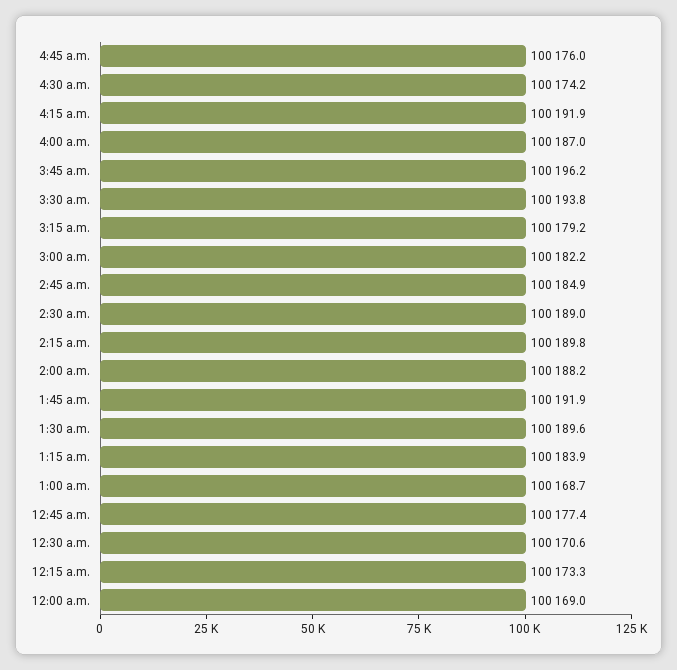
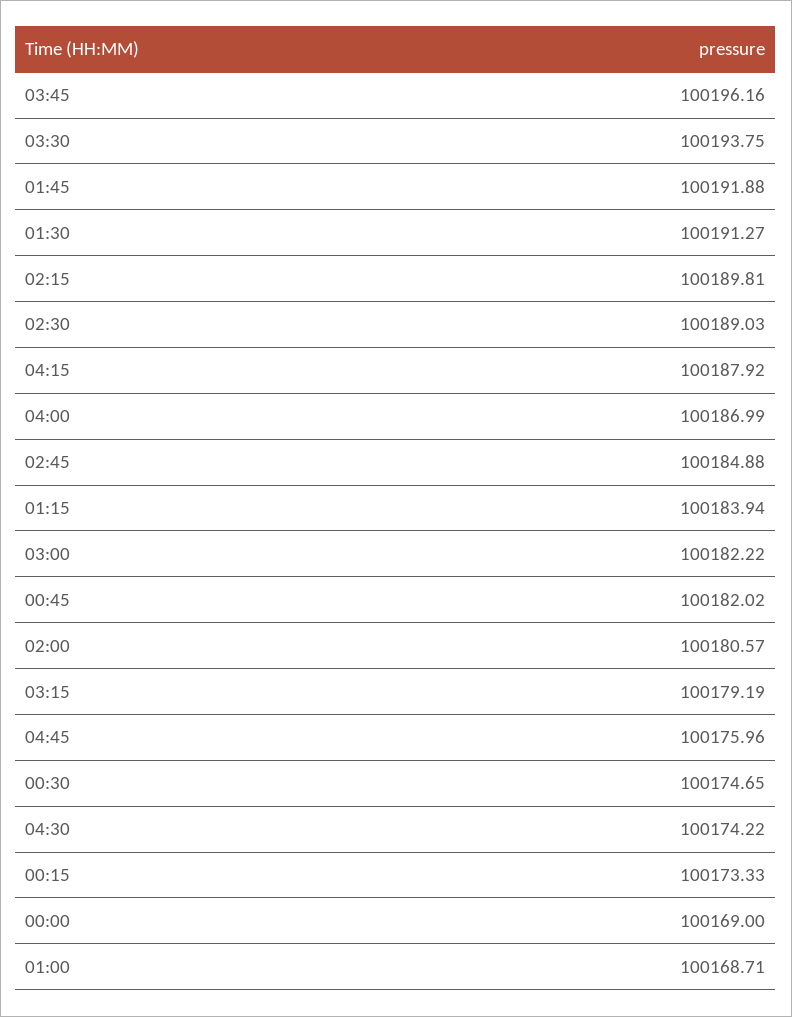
4:15 a.m.: 100191.9 -> 100187.92
2:00 a.m.: 100188.2 -> 100180.57
1:30 a.m.: 100189.6 -> 100191.27
12:45 a.m.: 100177.4 -> 100182.02
12:30 a.m.: 100170.6 -> 100174.65

